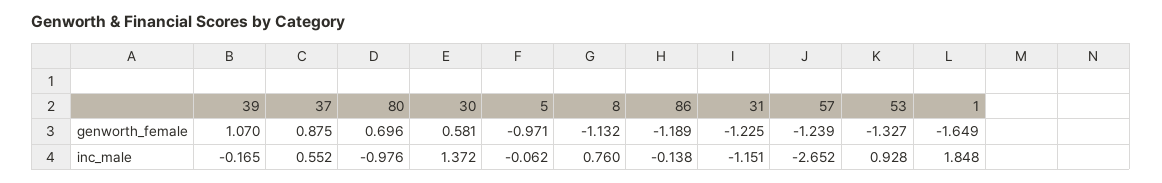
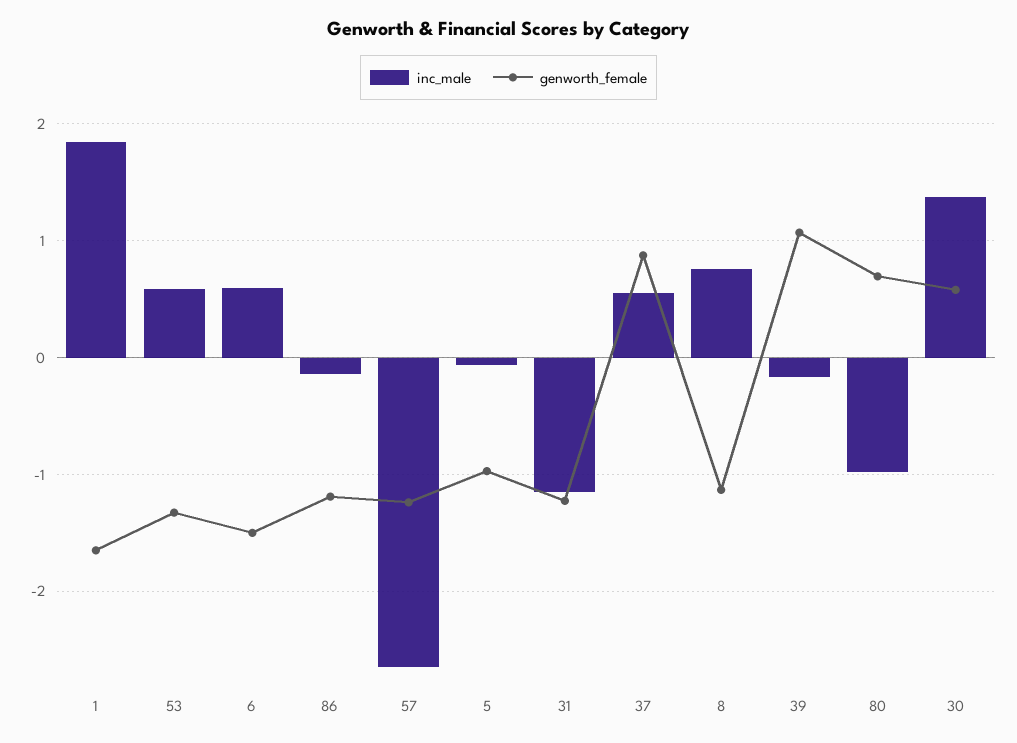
inc_male, 53: 0.928 -> 0.6
inc_male, 6: none -> 0.6
genworth_female, 6: none -> -1.5

